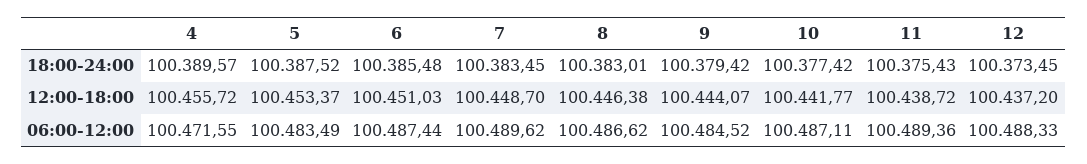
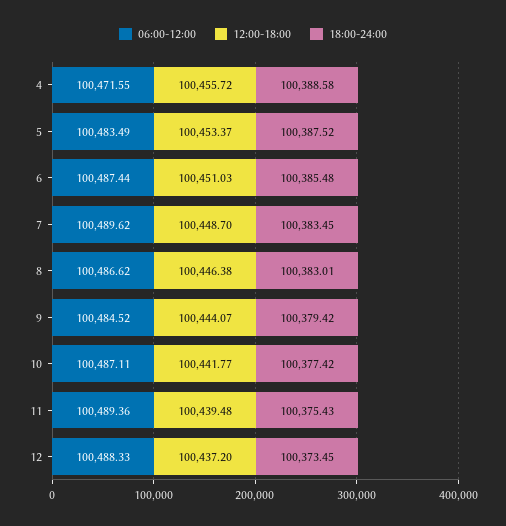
18:00-24:00, 4: 100389.57 -> 100388.58
12:00-18:00, 11: 100438.72 -> 100439.48

